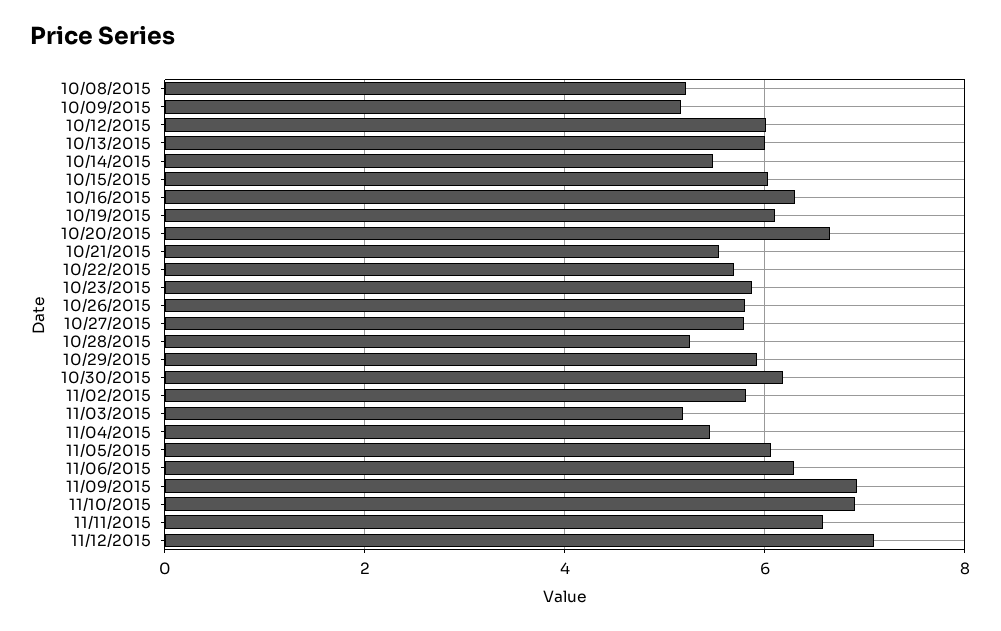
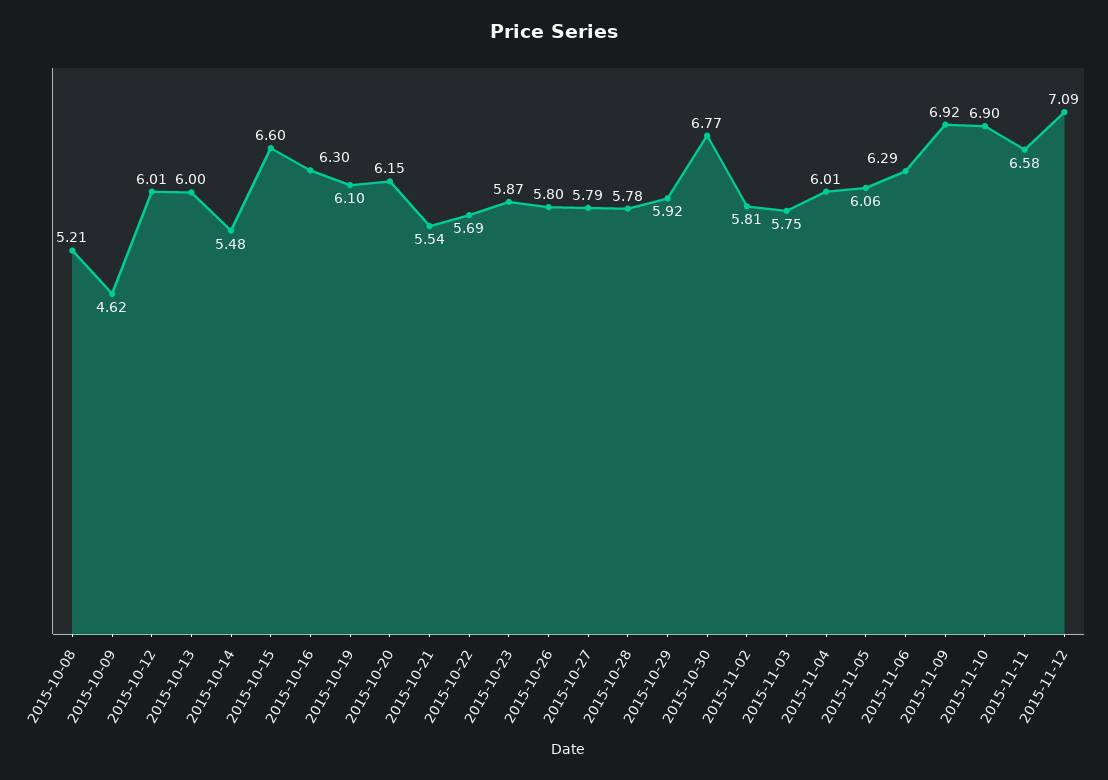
10/09/2015: 5.2 -> 4.62
10/15/2015: 6 -> 6.6
10/20/2015: 6.6 -> 6.15
10/28/2015: 5.2 -> 5.78
10/30/2015: 6.2 -> 6.77
11/03/2015: 5.2 -> 5.75
11/04/2015: 5.4 -> 6.01

